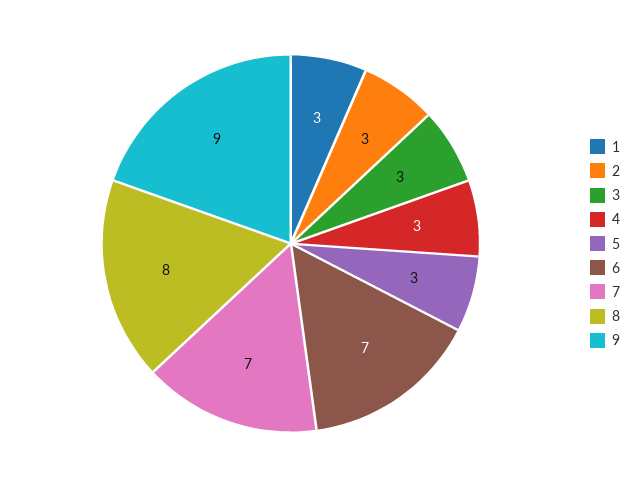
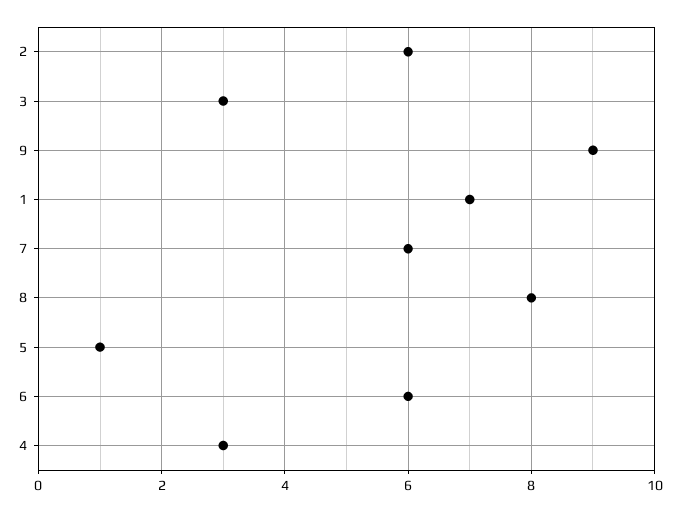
1: 3 -> 7
2: 3 -> 6
5: 3 -> 1
6: 7 -> 6
7: 7 -> 6

